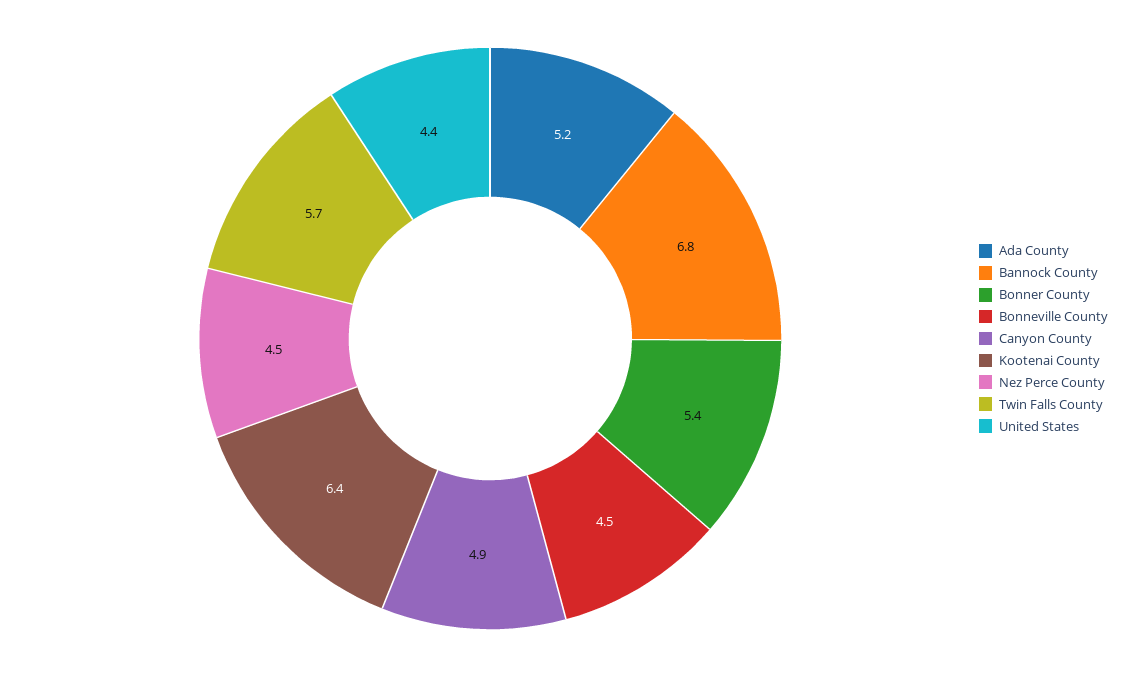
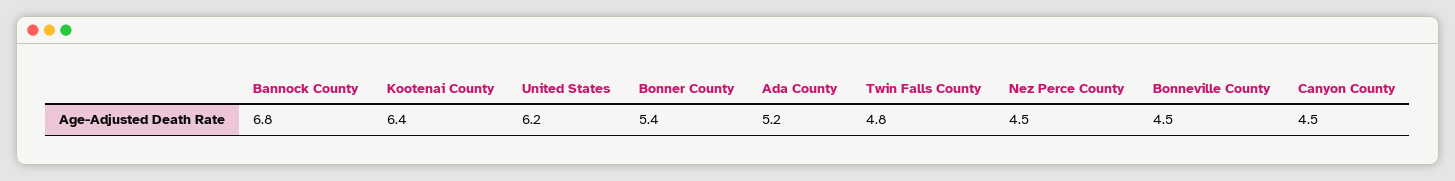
Canyon County: 4.9 -> 4.5
Twin Falls County: 5.7 -> 4.8
United States: 4.4 -> 6.2

